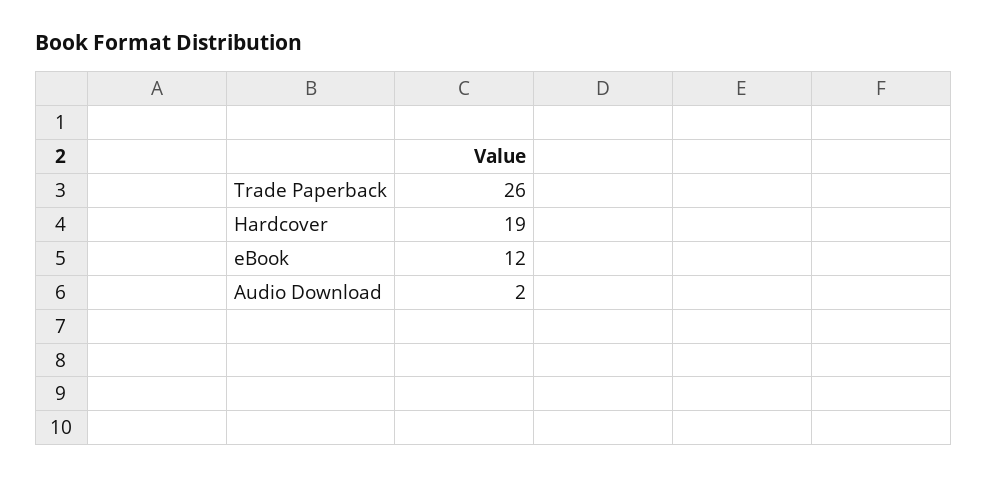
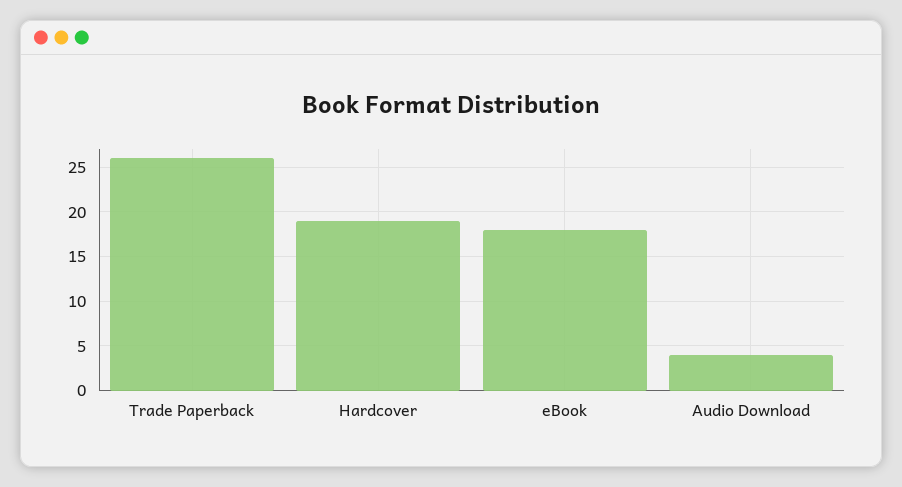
eBook: 12 -> 18
Audio Download: 2 -> 4

